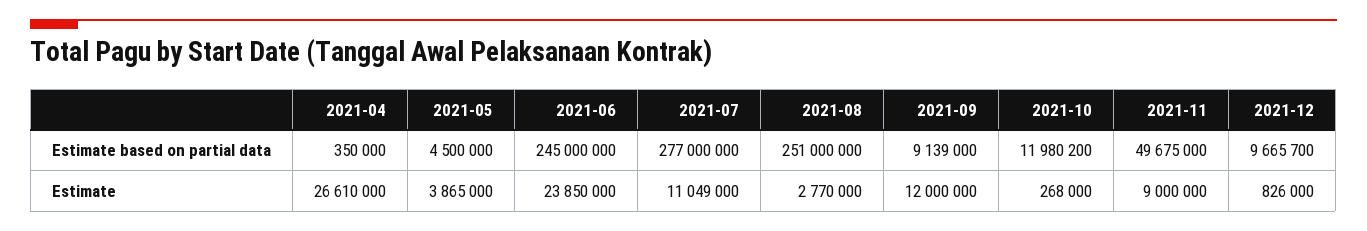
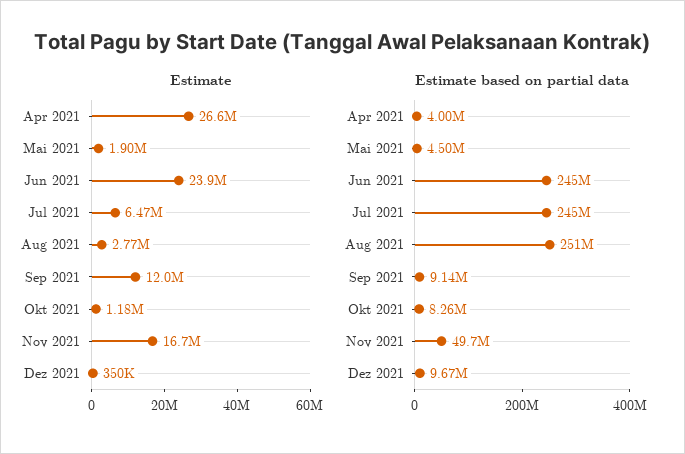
Estimate based on partial data, 2021-04: 350000 -> 4000000
Estimate based on partial data, 2021-07: 277000000 -> 245000000
Estimate based on partial data, 2021-10: 11980200 -> 8260000
Estimate, 2021-05: 3865000 -> 1900000
Estimate, 2021-07: 11049000 -> 6470000
Estimate, 2021-10: 268000 -> 1180000
Estimate, 2021-11: 9000000 -> 16700000
Estimate, 2021-12: 826000 -> 350000

